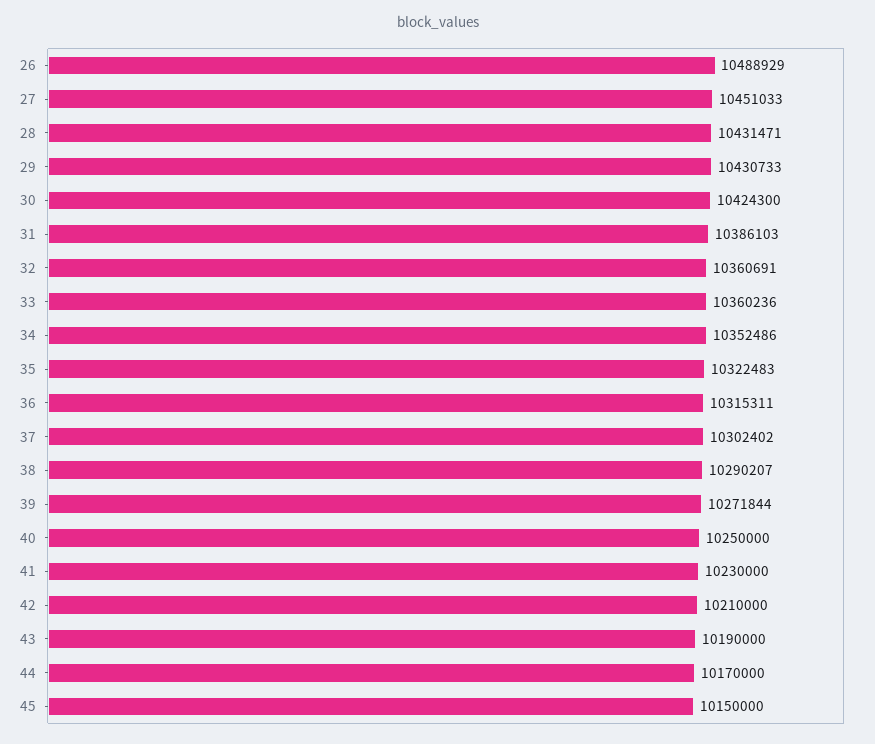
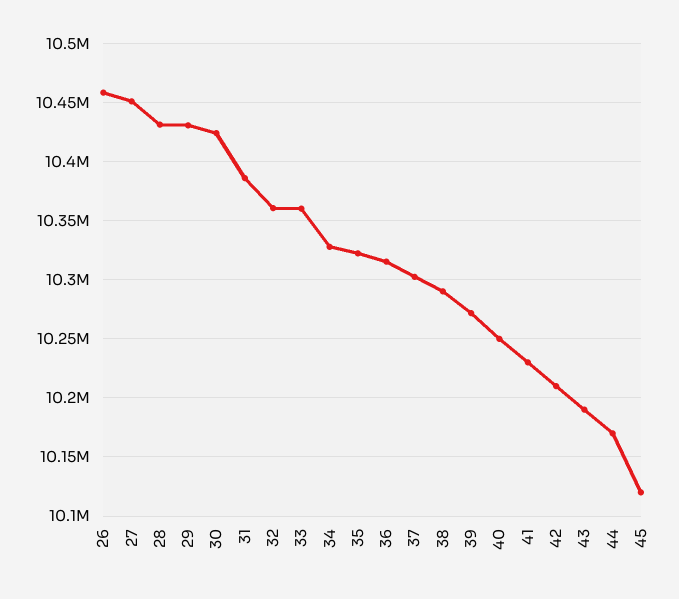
26: 10488929 -> 10460000
34: 10352486 -> 10330000
45: 10150000 -> 10120000

